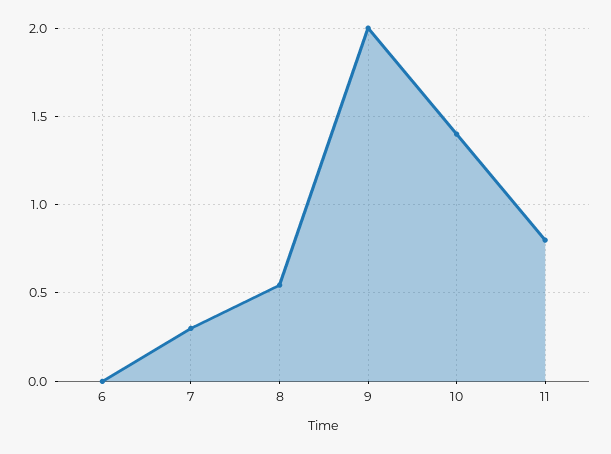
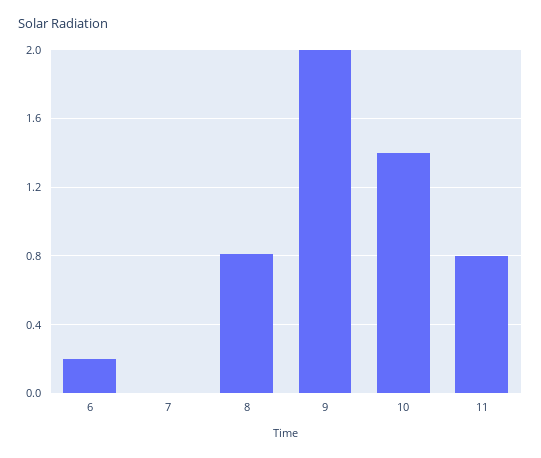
6: 0 -> 0.2
7: 0.3 -> 0
8: 0.55 -> 0.8

